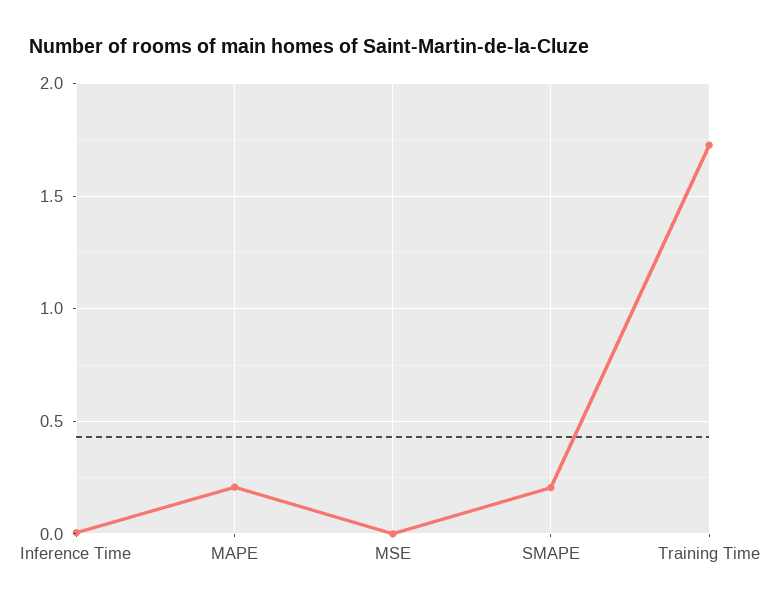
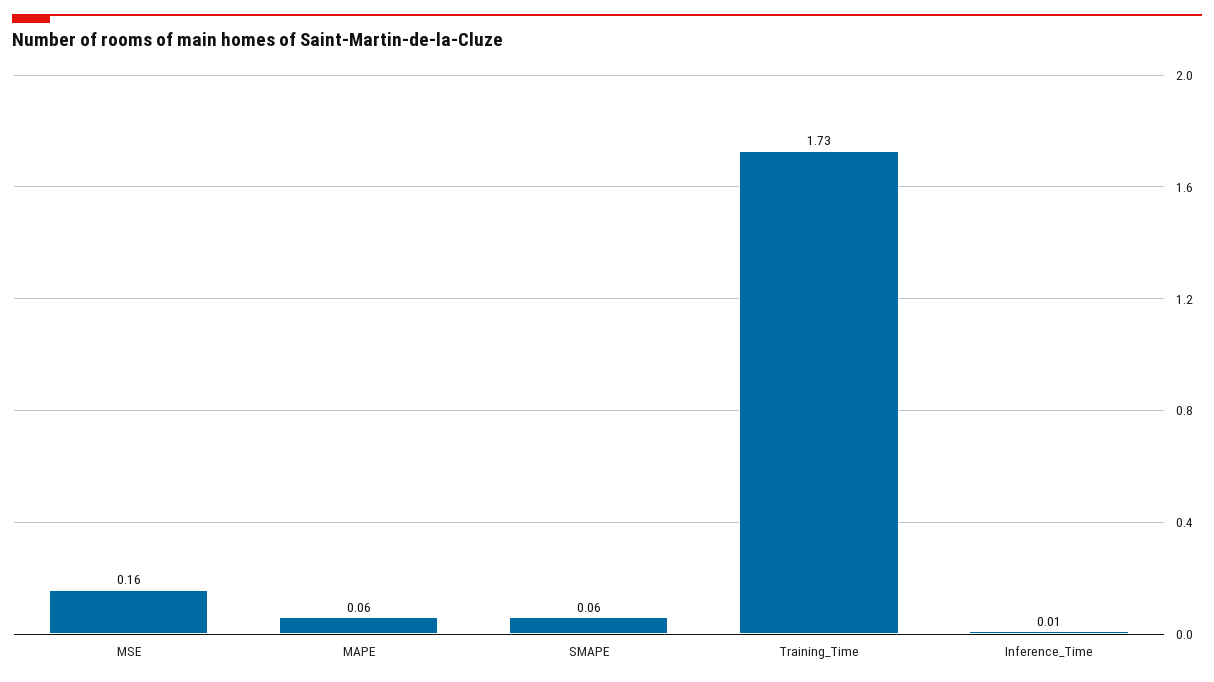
MAPE: 0.2 -> 0.06
MSE: 0 -> 0.16
SMAPE: 0.2 -> 0.06

